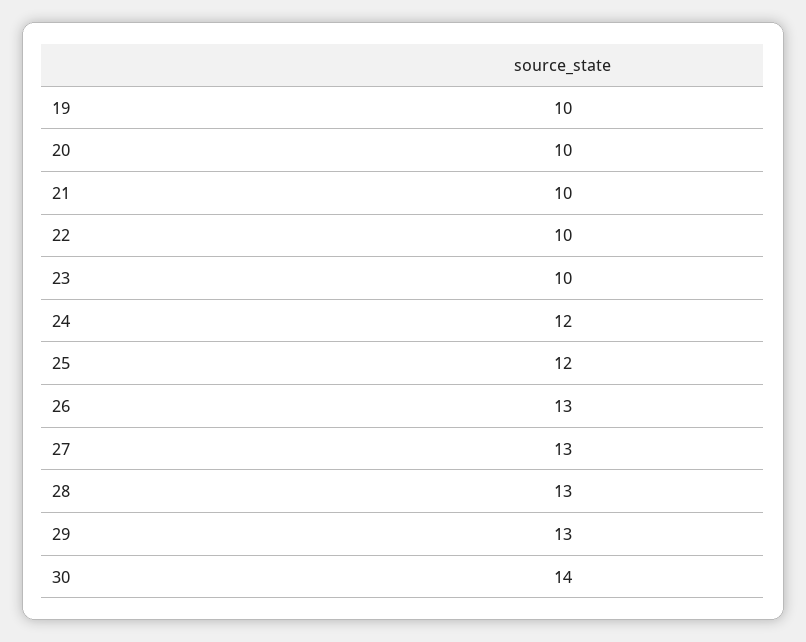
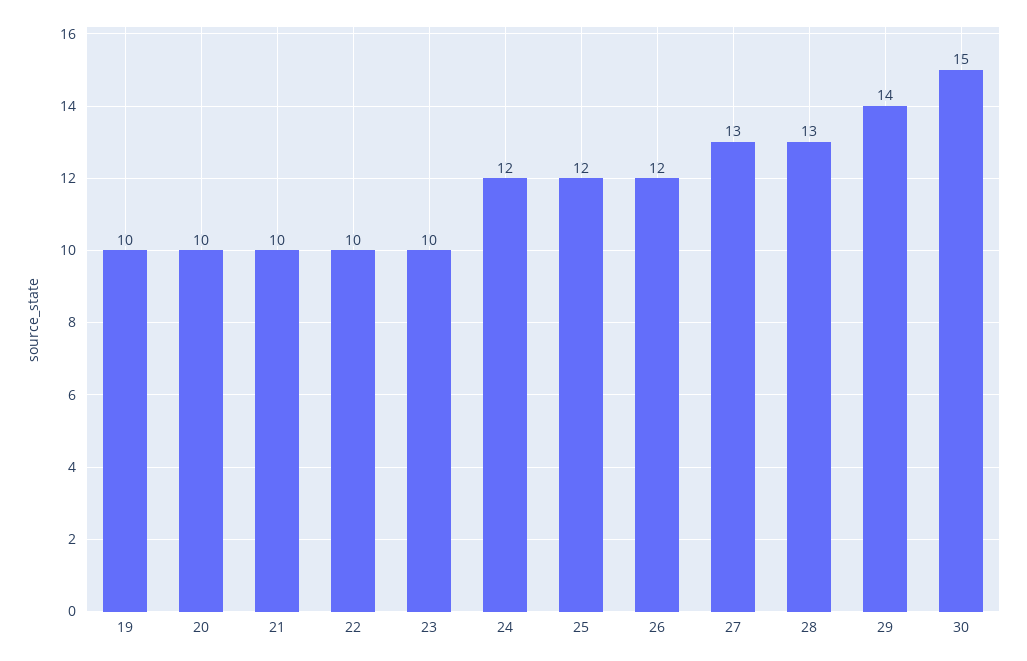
26: 13 -> 12
29: 13 -> 14
30: 14 -> 15

